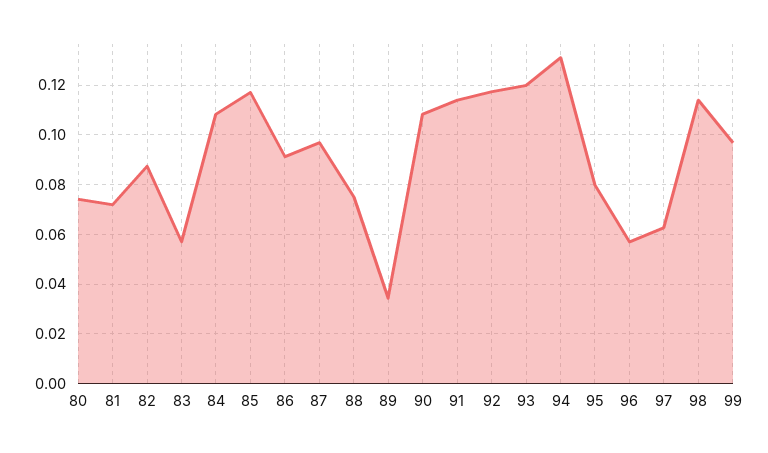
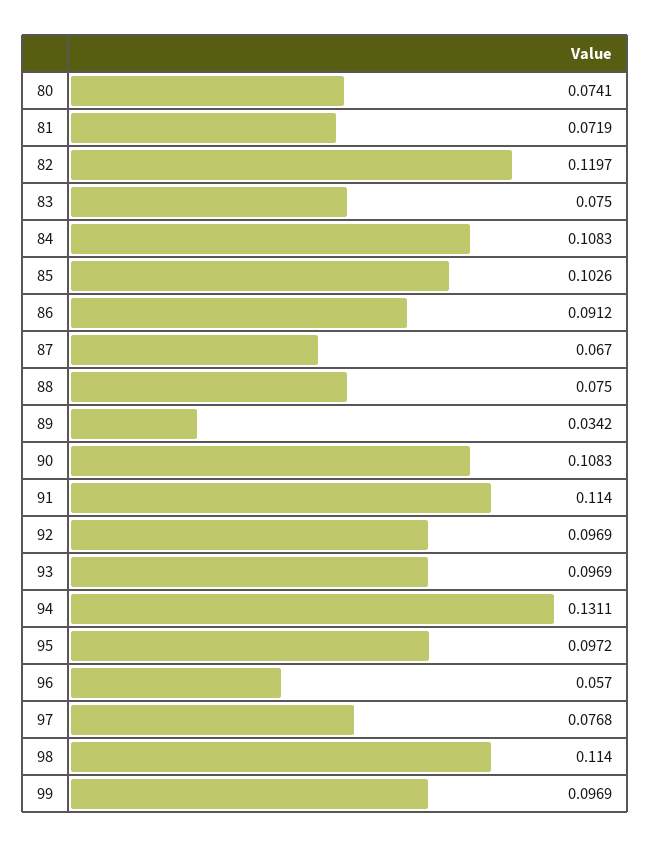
82: 0.0875 -> 0.1197
83: 0.0575 -> 0.075
85: 0.1175 -> 0.1026
87: 0.0975 -> 0.067
92: 0.1175 -> 0.0969
93: 0.12 -> 0.0969
95: 0.08 -> 0.0972
97: 0.0625 -> 0.0768

